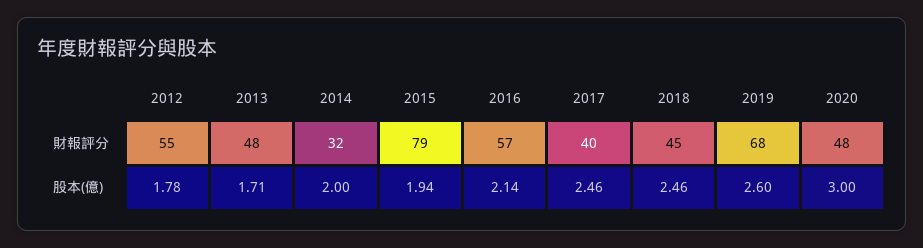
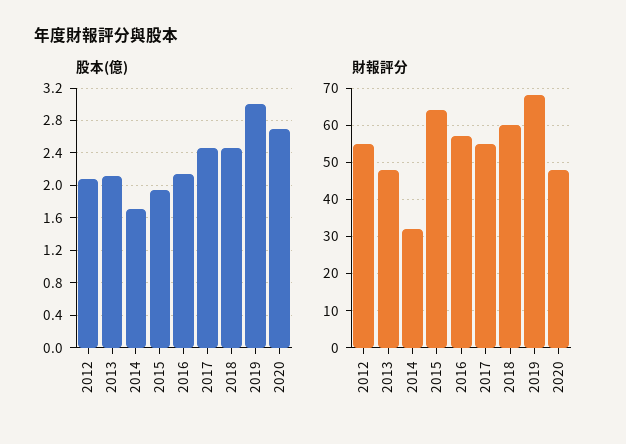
財報評分, 2015: 79 -> 65
財報評分, 2017: 40 -> 55
財報評分, 2018: 45 -> 60
股本(億), 2012: 1.78 -> 2.1
股本(億), 2013: 1.71 -> 2.1
股本(億), 2014: 2 -> 1.7
股本(億), 2019: 2.6 -> 3
股本(億), 2020: 3 -> 2.7

